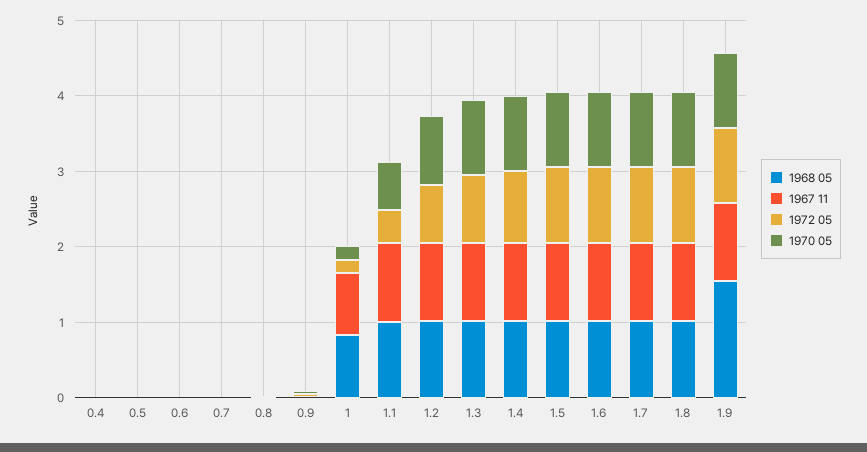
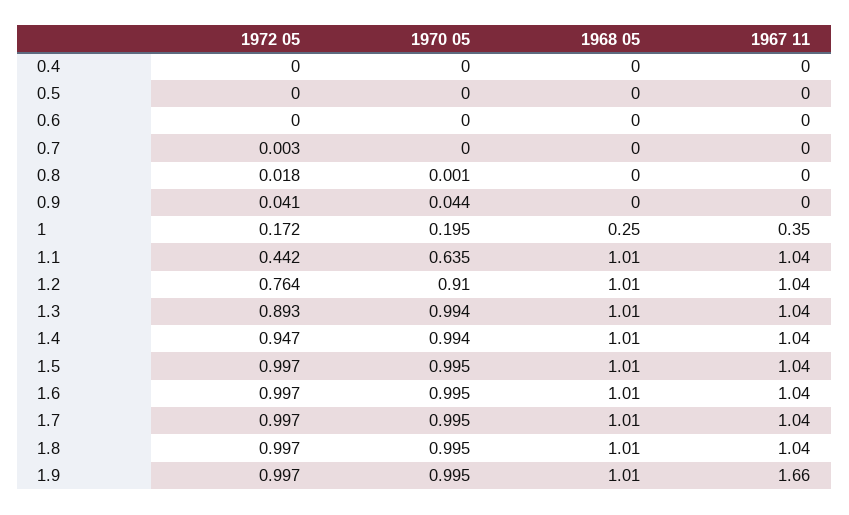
1968 05, 1: 0.8 -> 0.25
1967 11, 1: 0.8 -> 0.35
1968 05, 1.9: 1.6 -> 1.01
1967 11, 1.9: 1 -> 1.66

